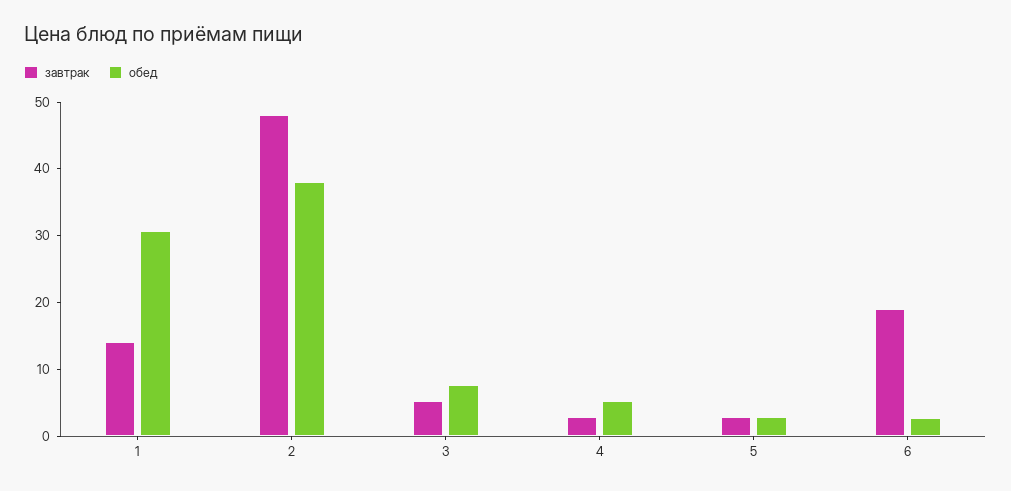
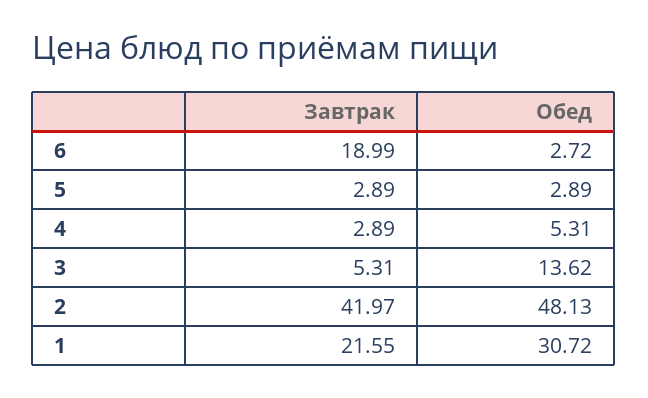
завтрак, 1: 14 -> 21.55
завтрак, 2: 48 -> 41.97
обед, 2: 38 -> 48.13
обед, 3: 8 -> 13.62

